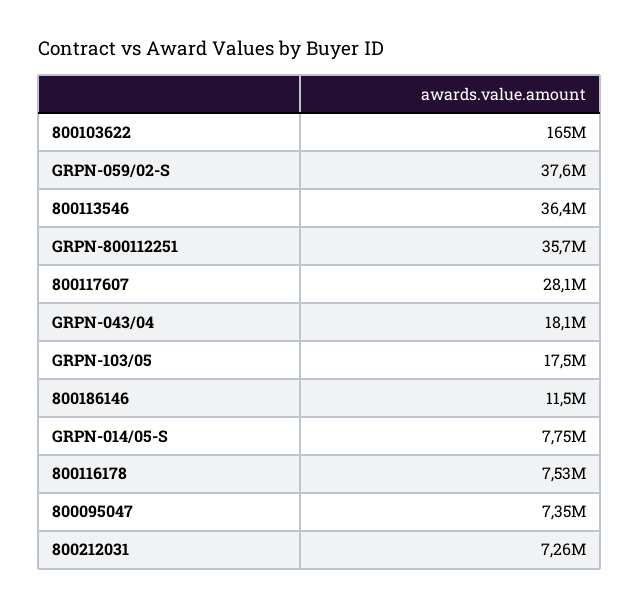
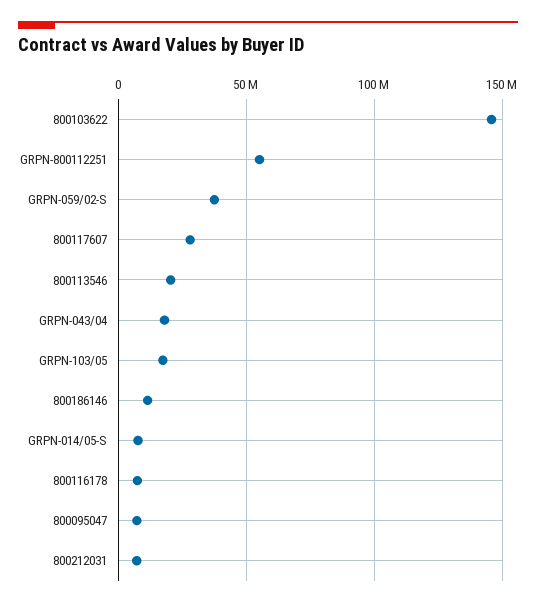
800103622: 165000000 -> 145000000
800113546: 36400000 -> 20000000
GRPN-800112251: 35700000 -> 55000000

